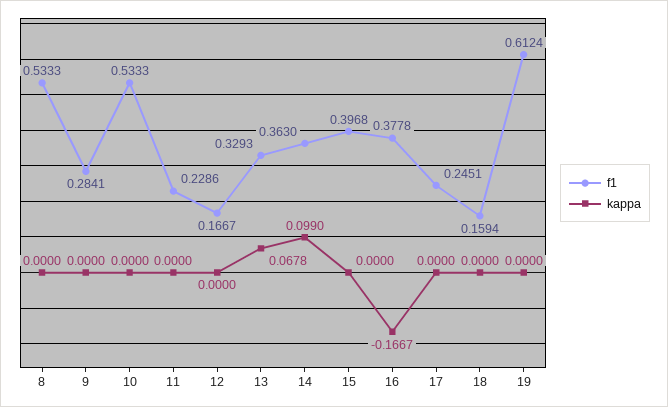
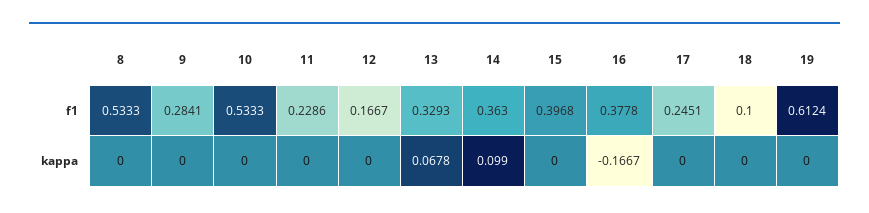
f1, 18: 0.1594 -> 0.1

